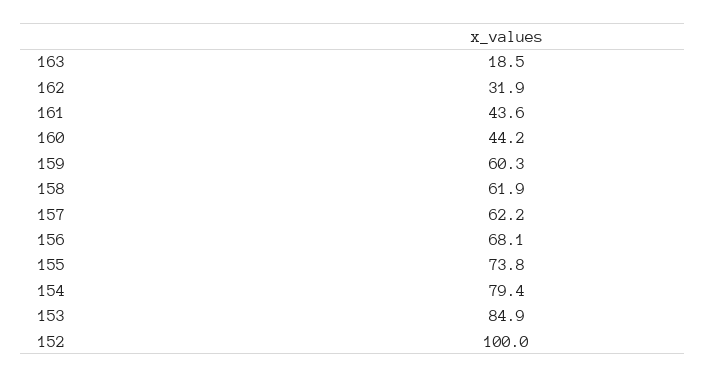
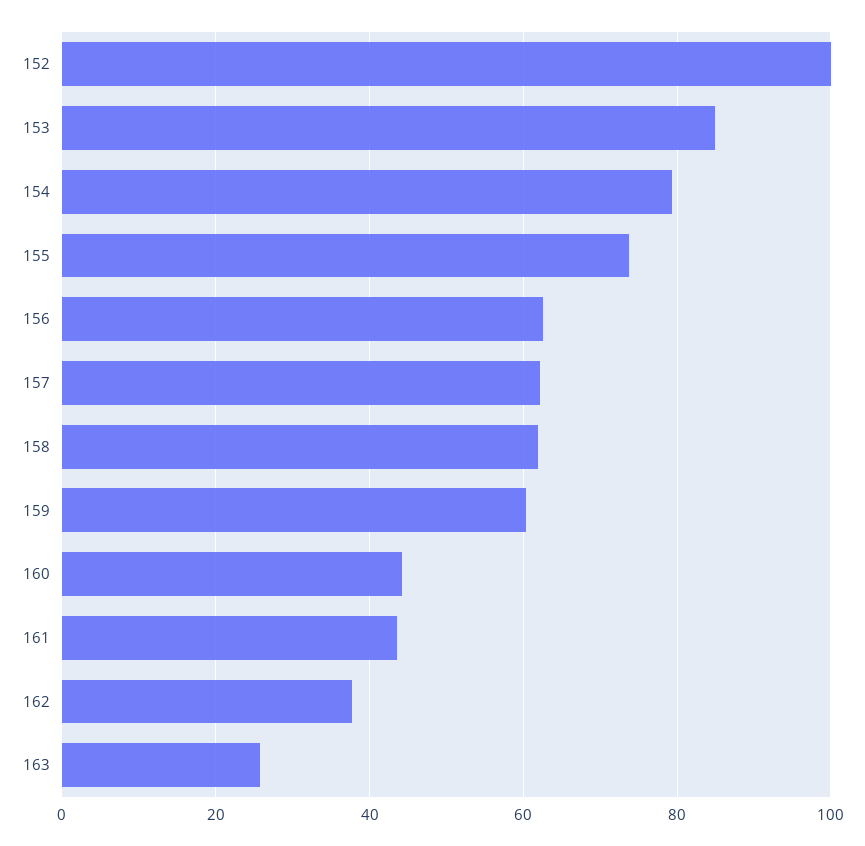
163: 18.5 -> 26
162: 31.9 -> 38
156: 68.1 -> 62

